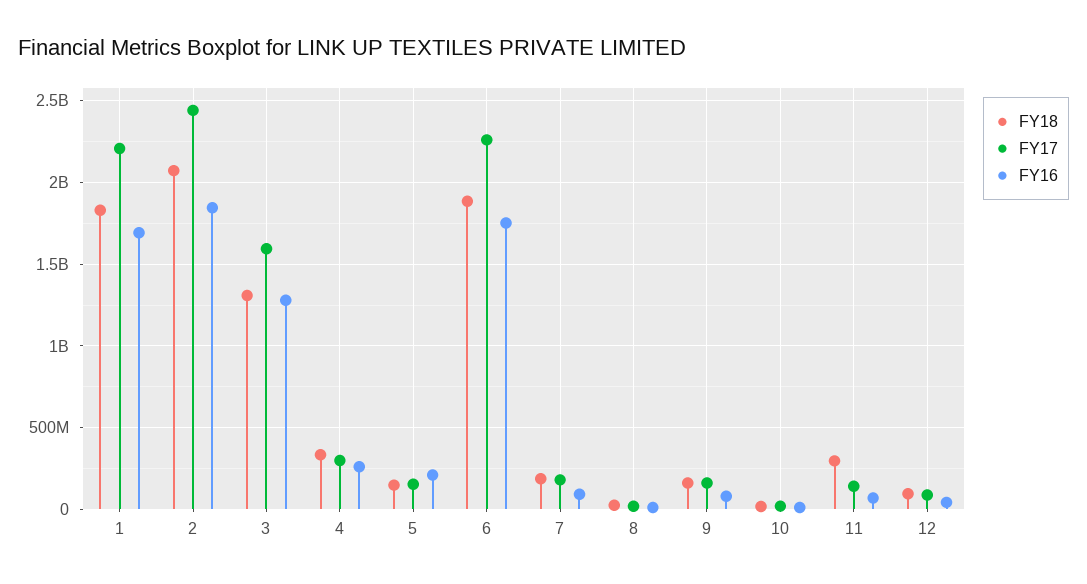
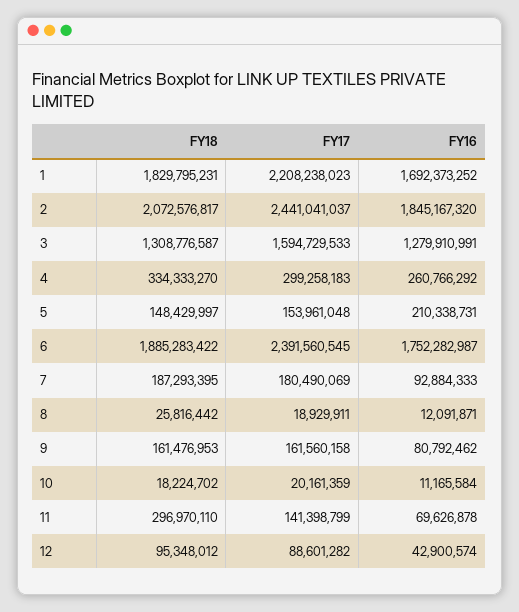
FY17, 6: 2250000000 -> 2391560545

